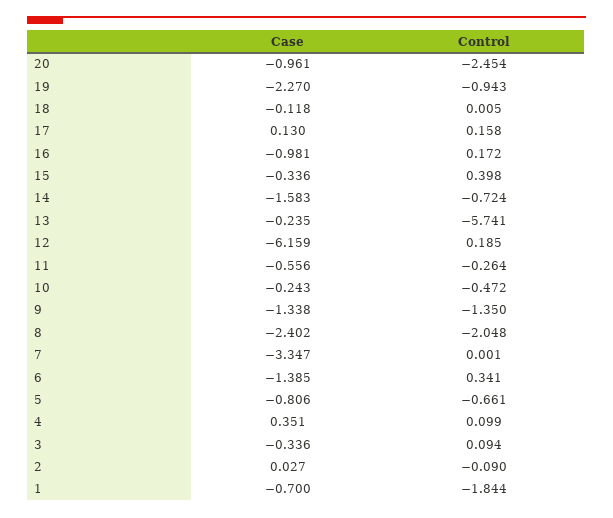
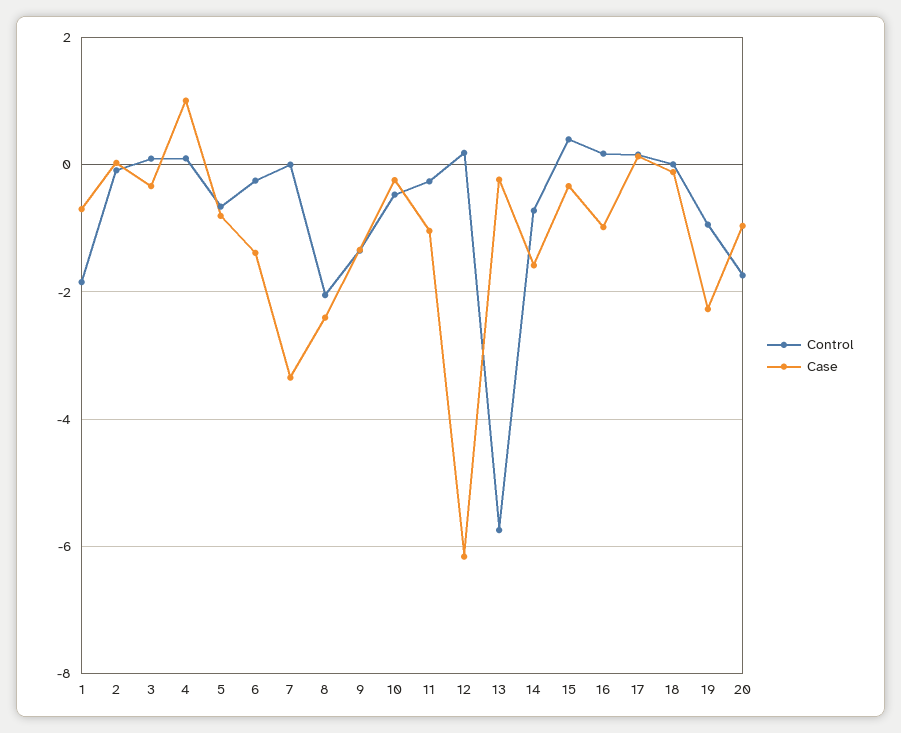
Control, 20: -2.454 -> -1.8
Case, 11: -0.556 -> -1
Control, 6: 0.341 -> -0.2
Case, 4: 0.351 -> 1

